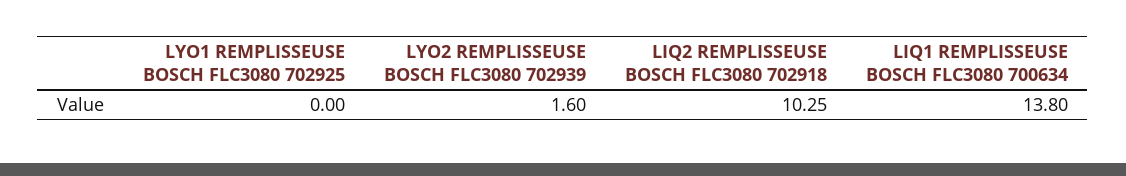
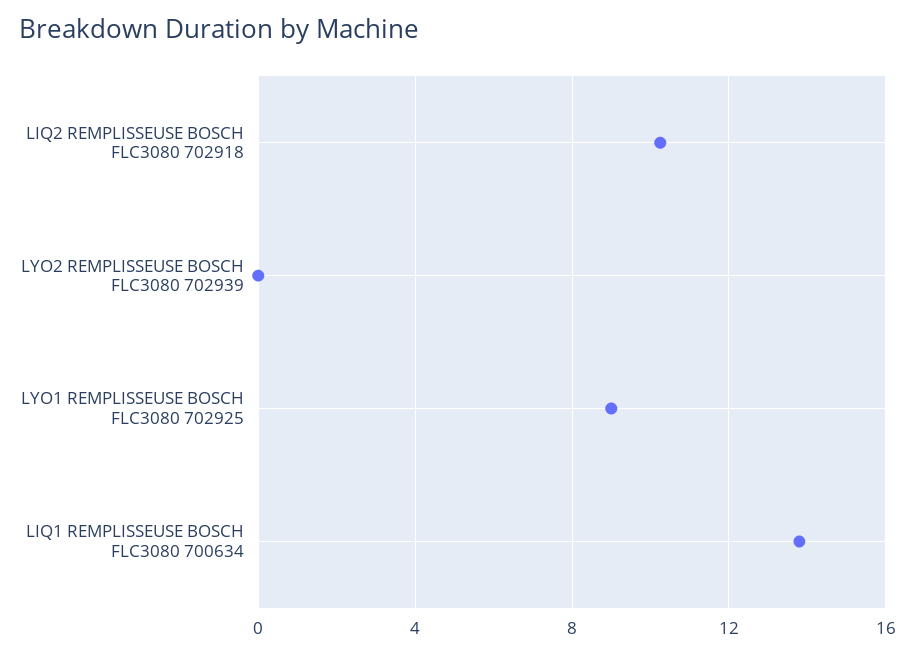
LYO1 REMPLISSEUSE BOSCH FLC3080 702925: 0 -> 9
LYO2 REMPLISSEUSE BOSCH FLC3080 702939: 1.6 -> 0

